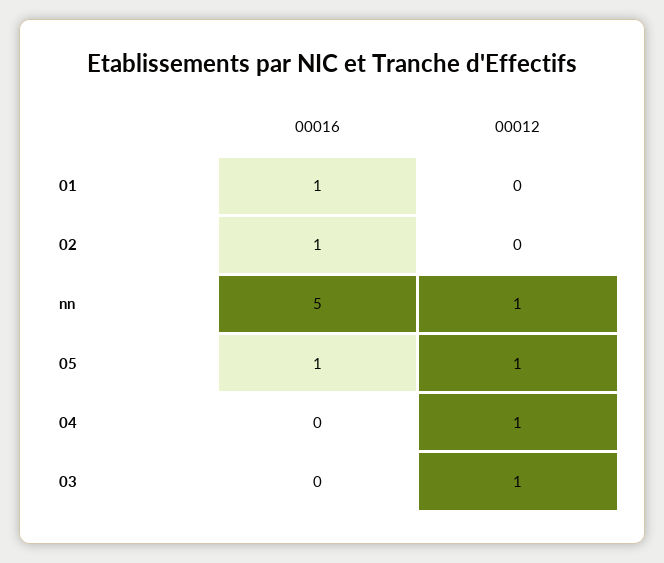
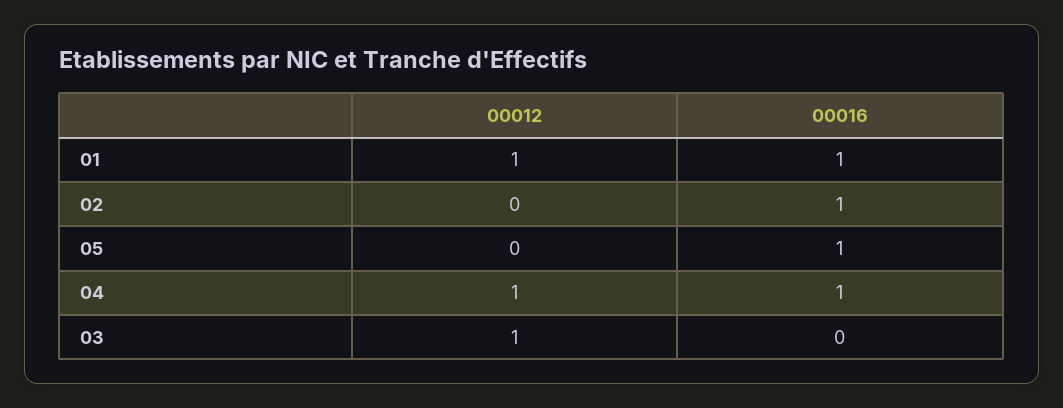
00012, 01: 0 -> 1
00016, nn: 5 -> none
00012, nn: 1 -> none
00012, 05: 1 -> 0
00016, 04: 0 -> 1

